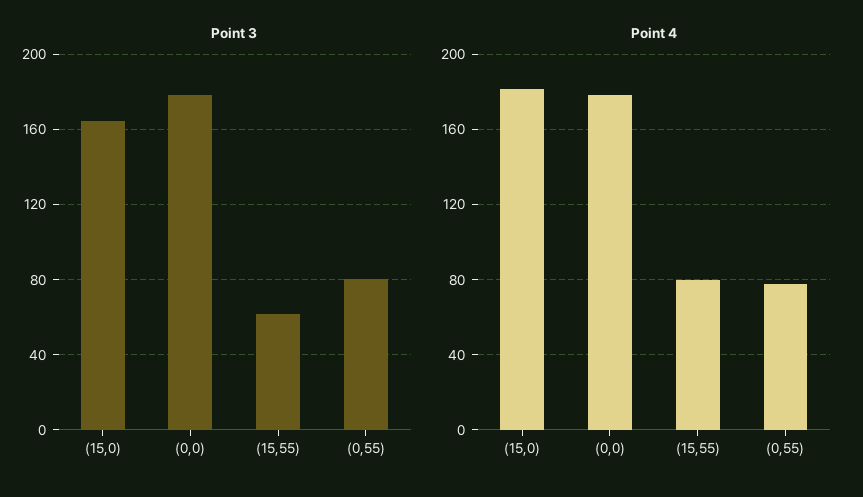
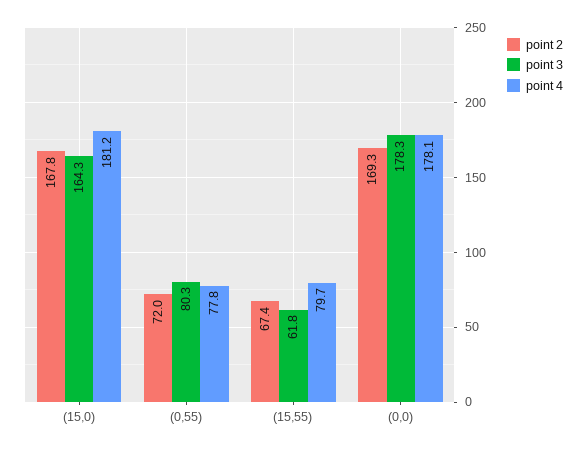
point 2, (15,0): none -> 167.8
point 2, (0,55): none -> 72
point 2, (15,55): none -> 67.4
point 2, (0,0): none -> 169.3

